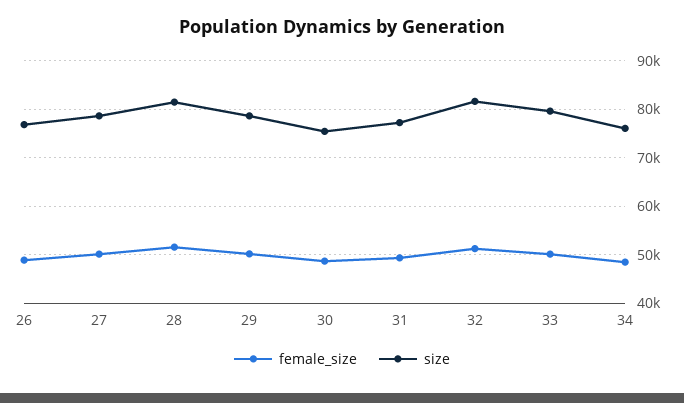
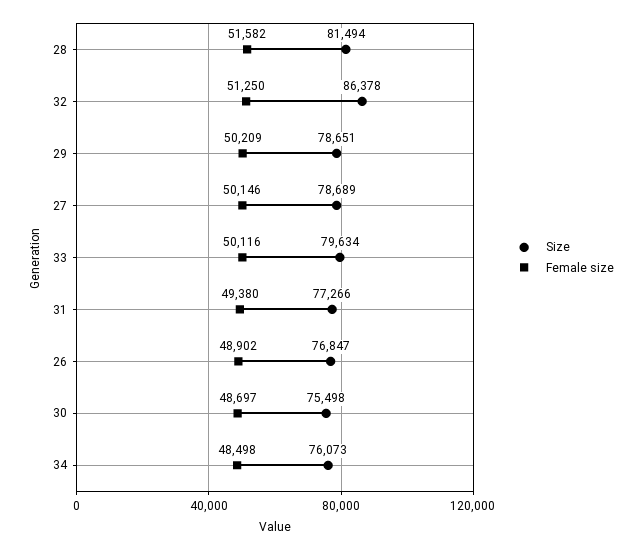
size, 32: 82000 -> 86378

